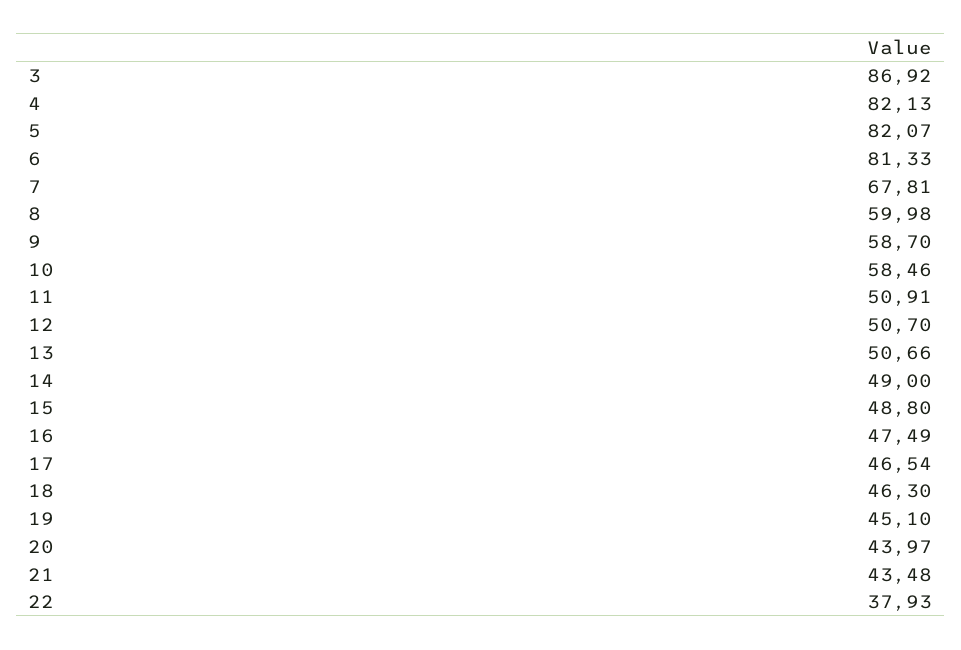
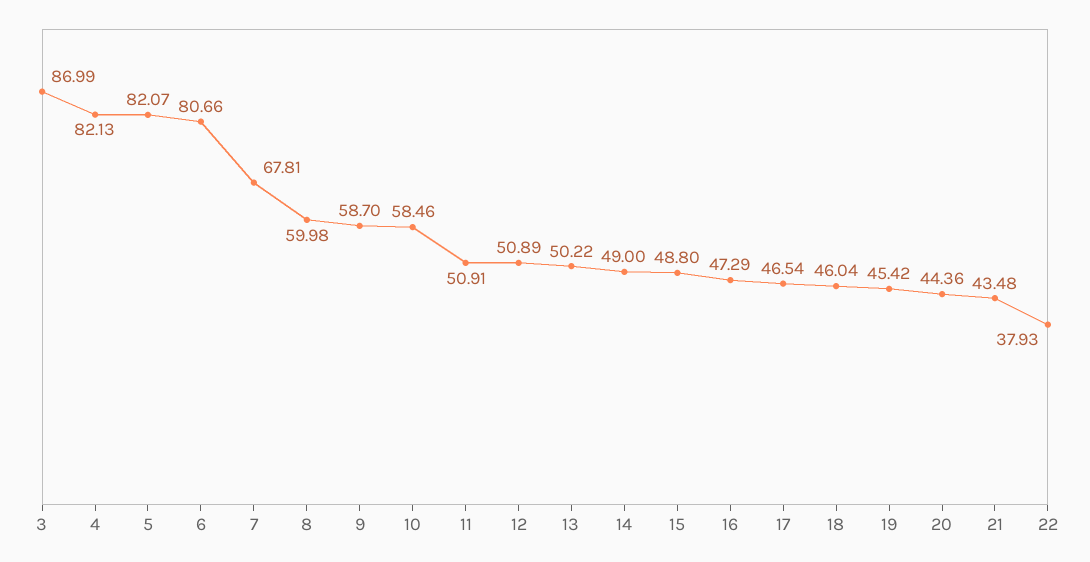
3: 86.92 -> 86.99
6: 81.33 -> 80.66
12: 50.7 -> 50.89
13: 50.66 -> 50.22
16: 47.49 -> 47.29
18: 46.3 -> 46.04
19: 45.1 -> 45.42
20: 43.97 -> 44.36

